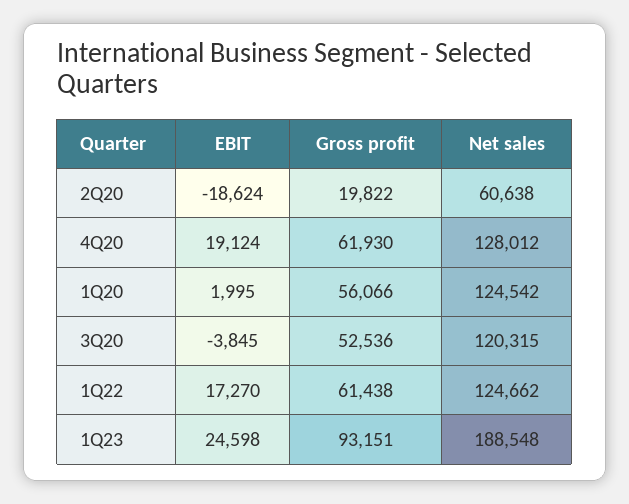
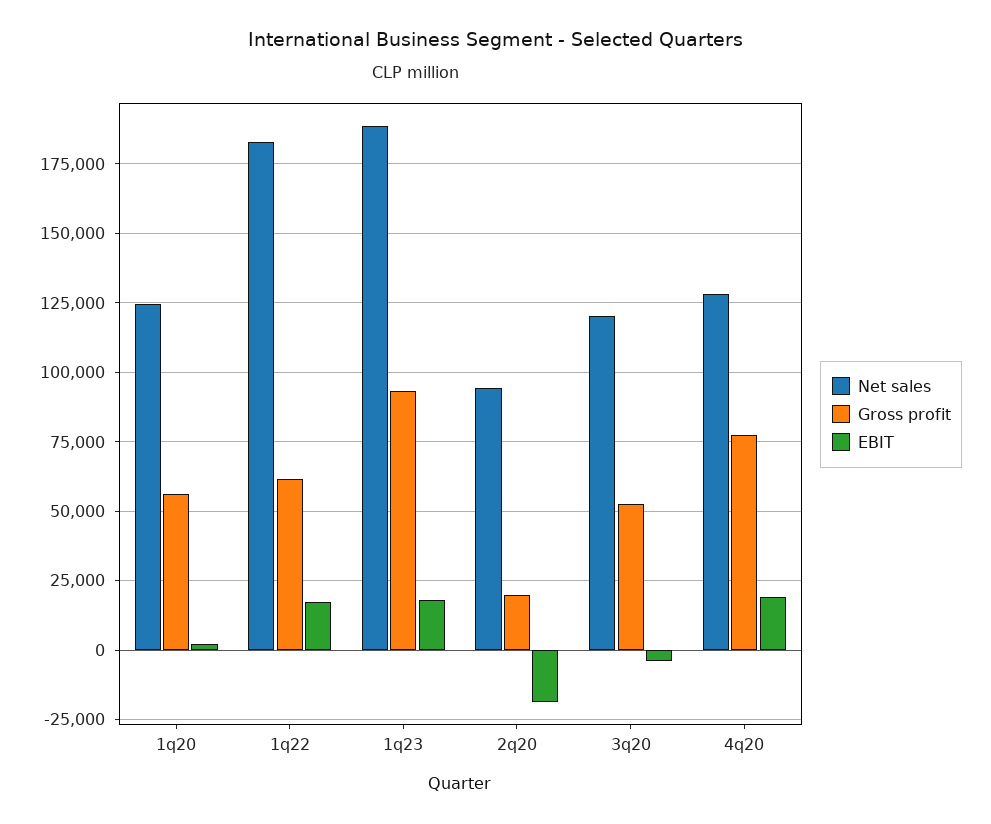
Net sales, 2Q20: 60638 -> 95000
Gross profit, 4Q20: 61930 -> 77500
Net sales, 1Q22: 124662 -> 182500
EBIT, 1Q23: 24598 -> 17500

